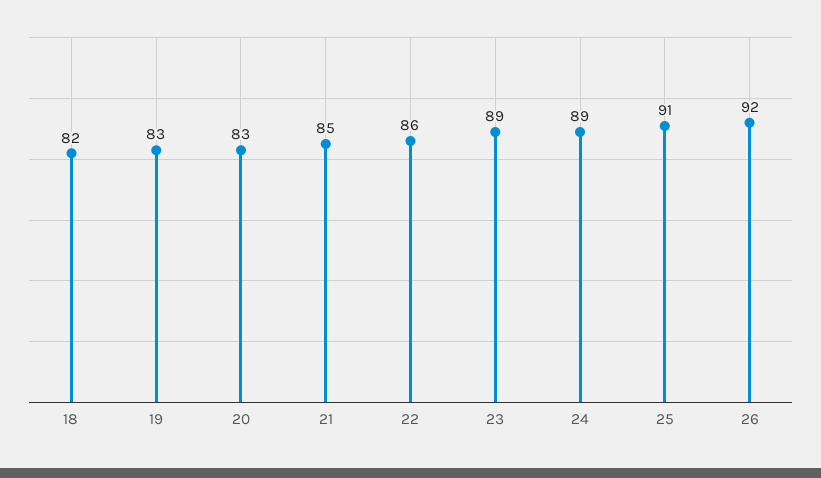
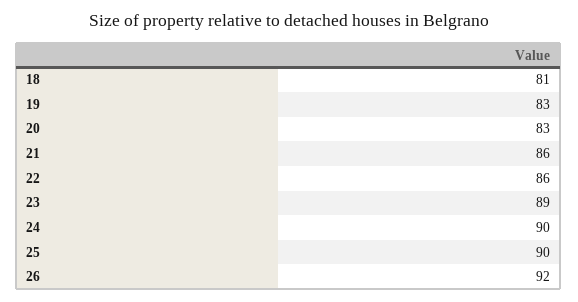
18: 82 -> 81
21: 85 -> 86
24: 89 -> 90
25: 91 -> 90

